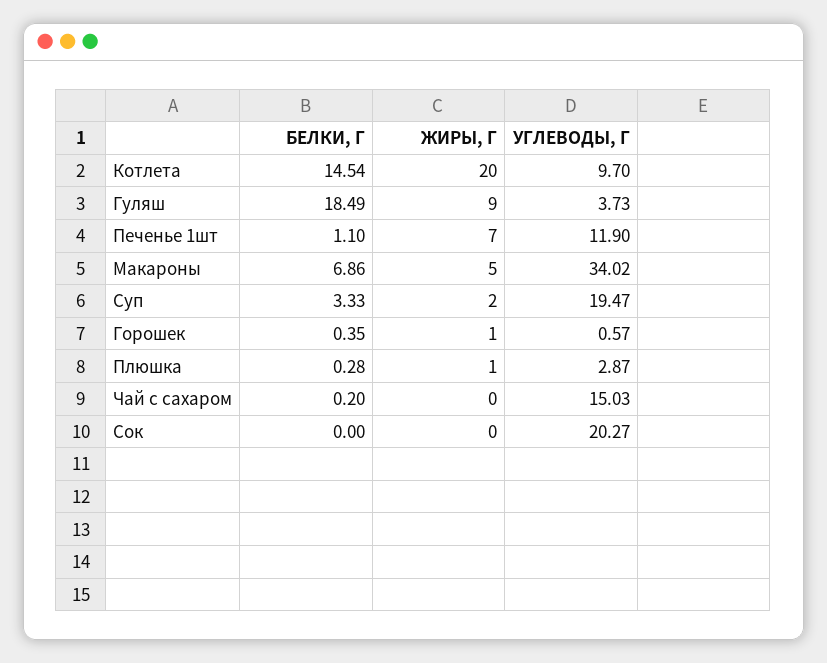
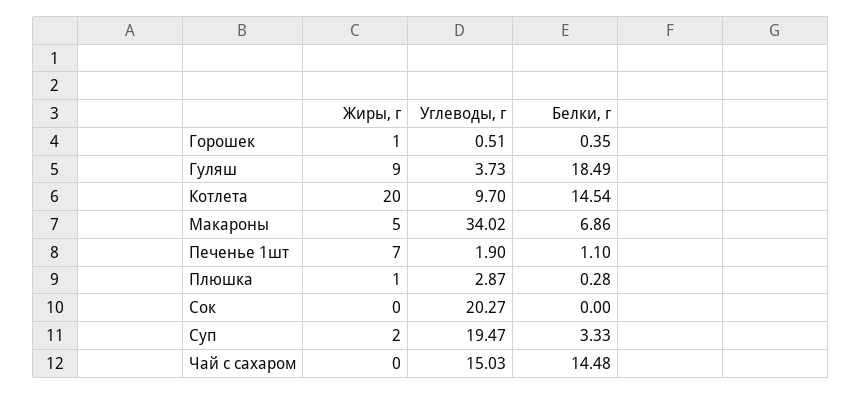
УГЛЕВОДЫ, Г, Печенье 1шт: 11.9 -> 1.9
УГЛЕВОДЫ, Г, Горошек: 0.57 -> 0.51
БЕЛКИ, Г, Чай с сахаром: 0.2 -> 14.48

